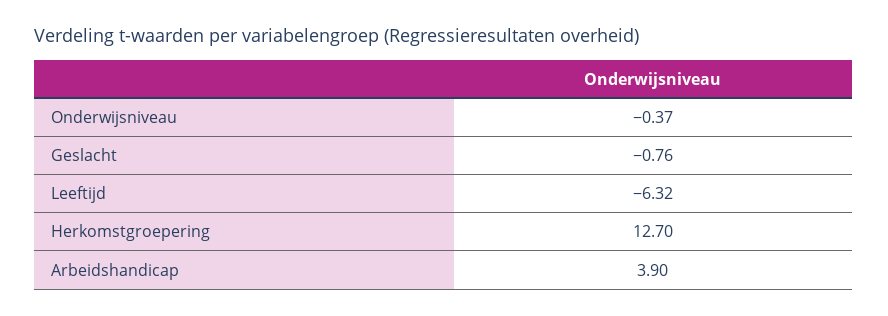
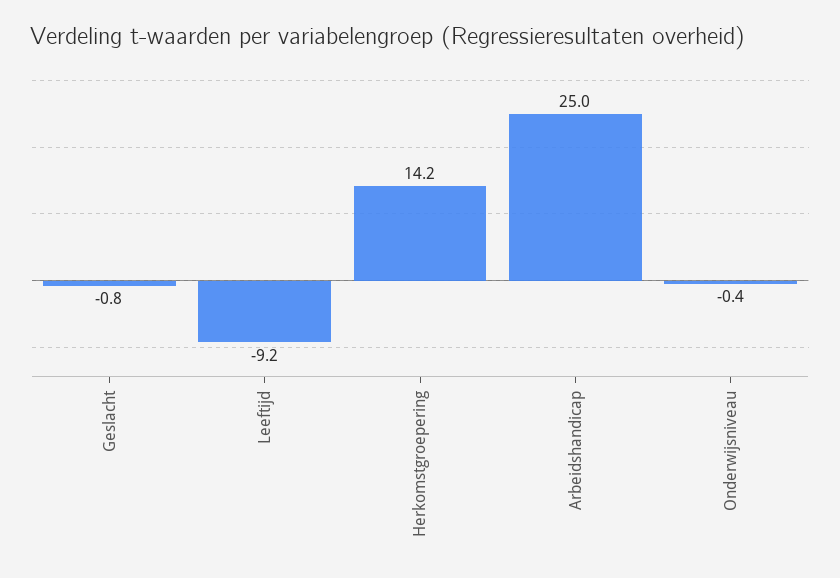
Leeftijd: -6.32 -> -9.2
Herkomstgroepering: 12.7 -> 14.2
Arbeidshandicap: 3.9 -> 25

